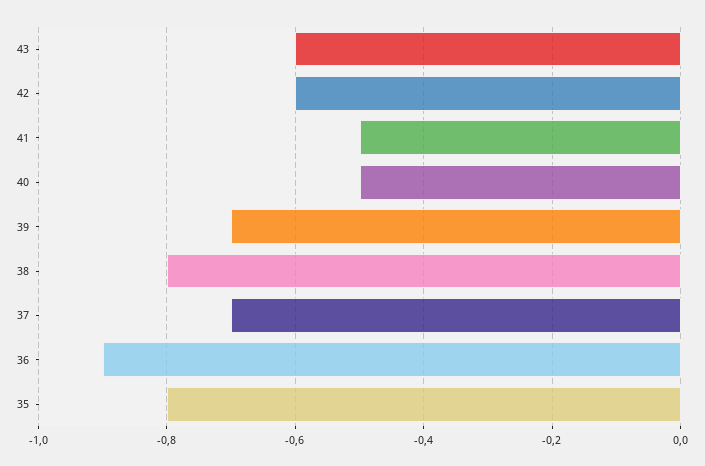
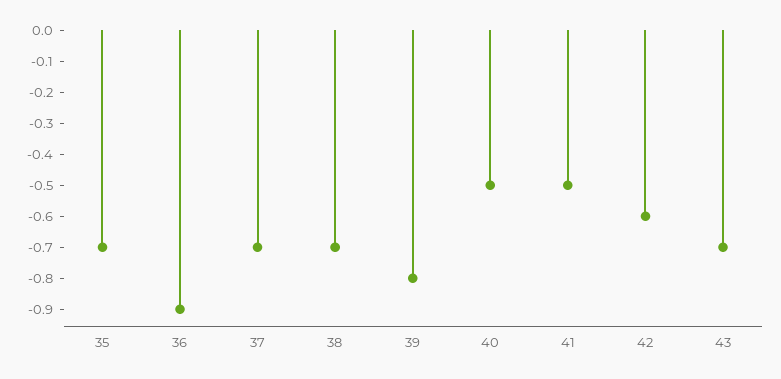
43: -0.6 -> -0.7
39: -0.7 -> -0.8
38: -0.8 -> -0.7
35: -0.8 -> -0.7

